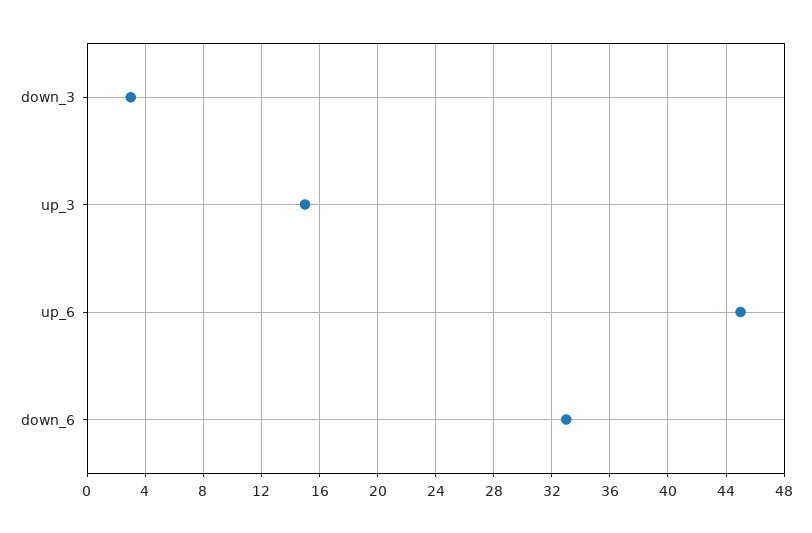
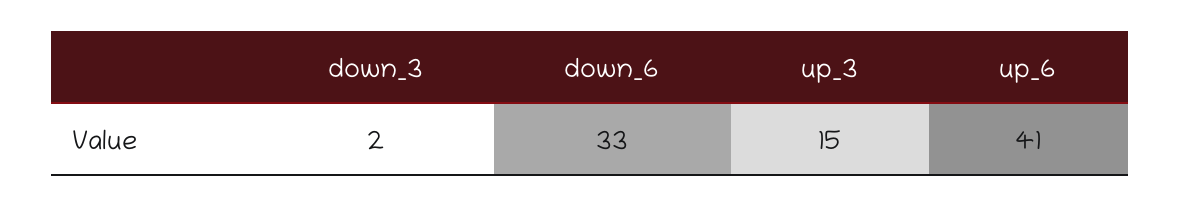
down_3: 3 -> 2
up_6: 45 -> 41

